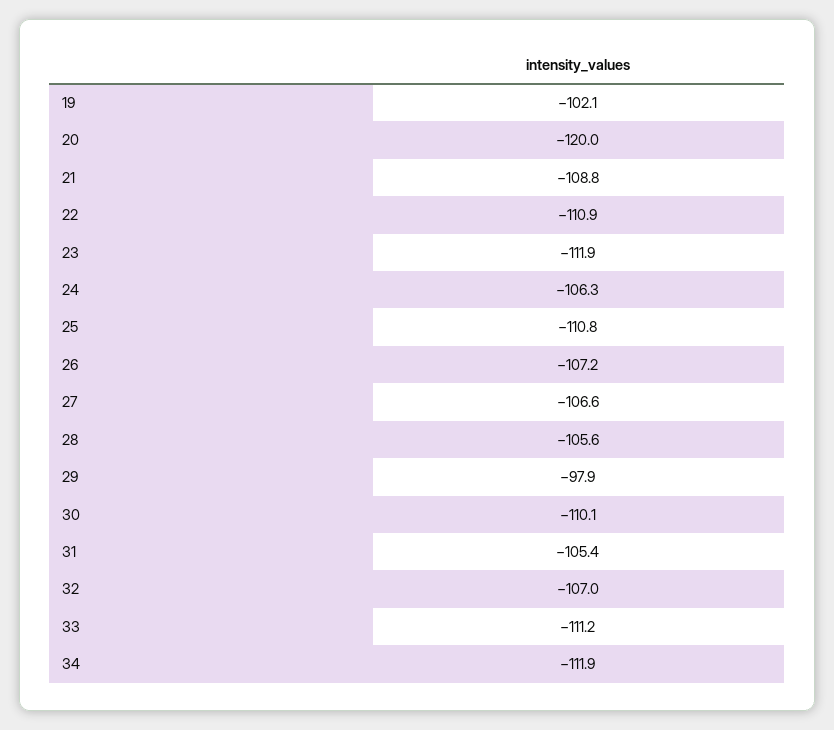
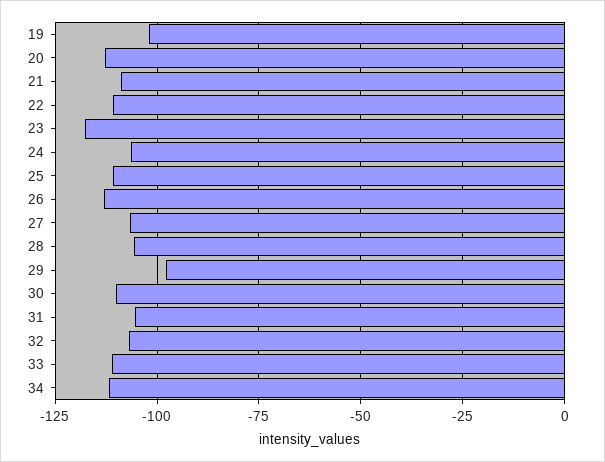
20: -120 -> -112.5
23: -111.9 -> -117.5
26: -107.2 -> -112.5

